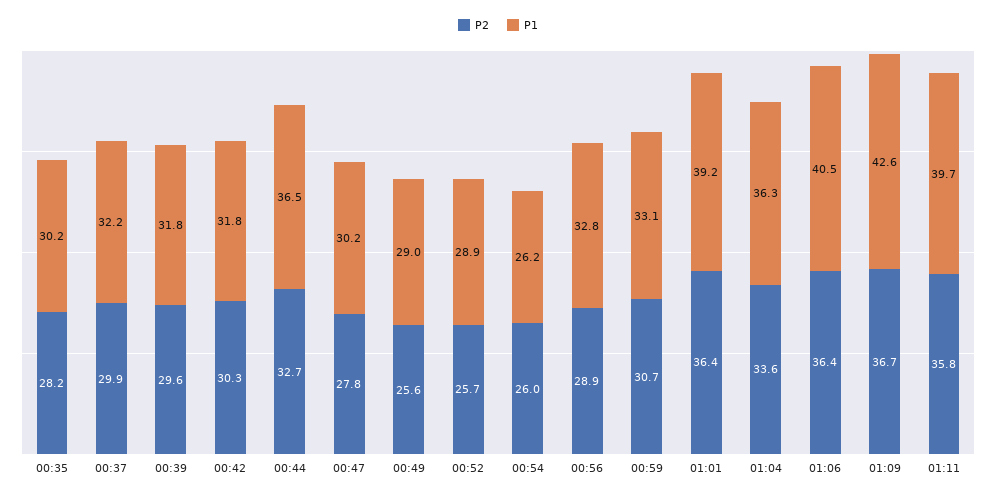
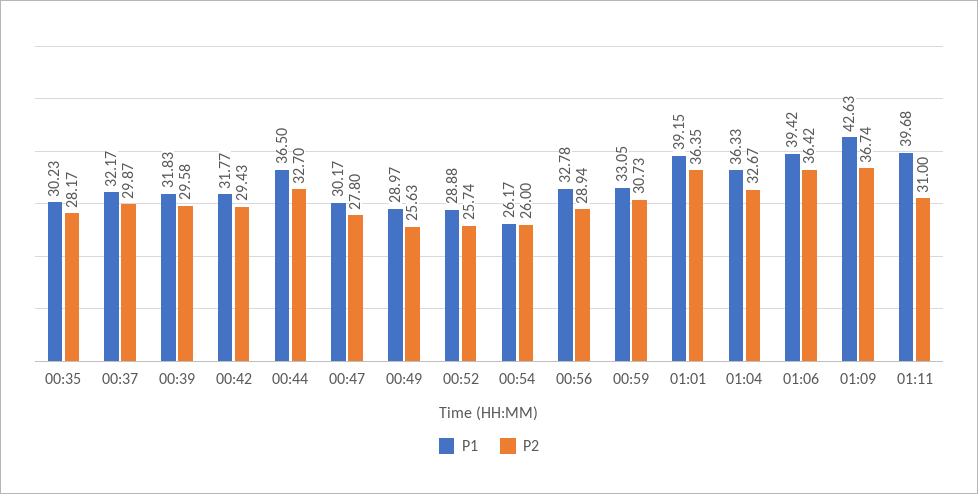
P2, 00:42: 30.3 -> 29.43
P2, 01:04: 33.6 -> 32.67
P1, 01:06: 40.5 -> 39.42
P2, 01:11: 35.8 -> 31

